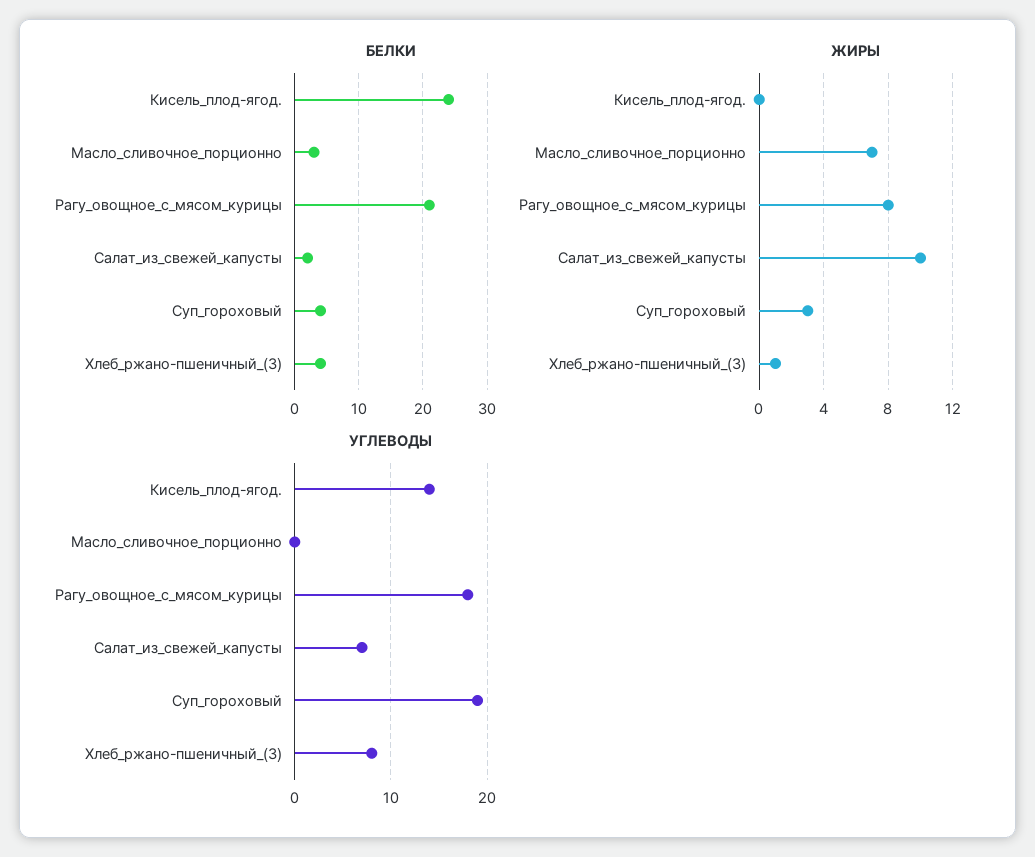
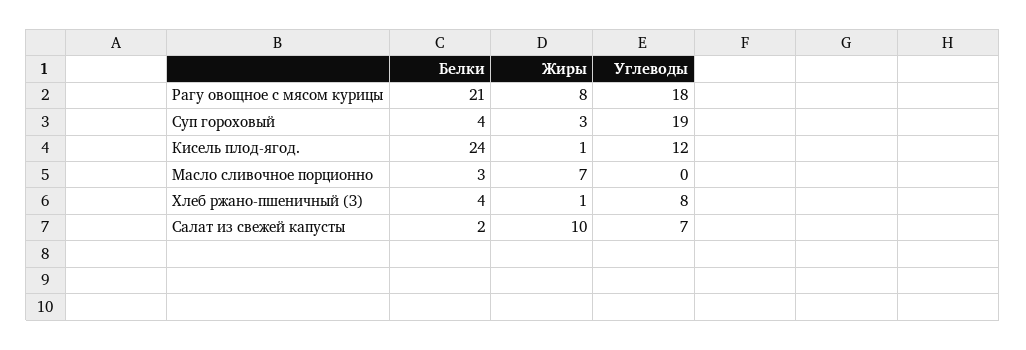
ЖИРЫ, Кисель_плод-ягод.: 0 -> 1
УГЛЕВОДЫ, Кисель_плод-ягод.: 14 -> 12

